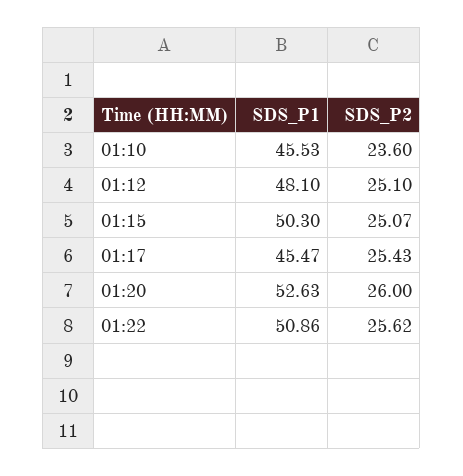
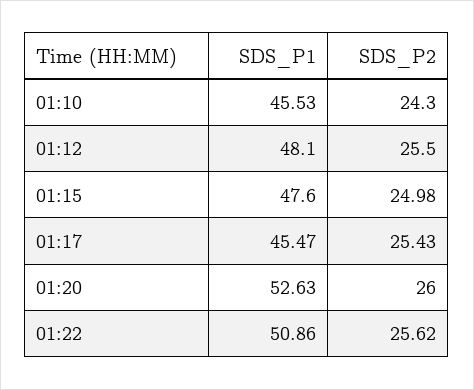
SDS_P2, 01:10: 23.6 -> 24.3
SDS_P2, 01:12: 25.1 -> 25.5
SDS_P1, 01:15: 50.3 -> 47.6
SDS_P2, 01:15: 25.07 -> 24.98

